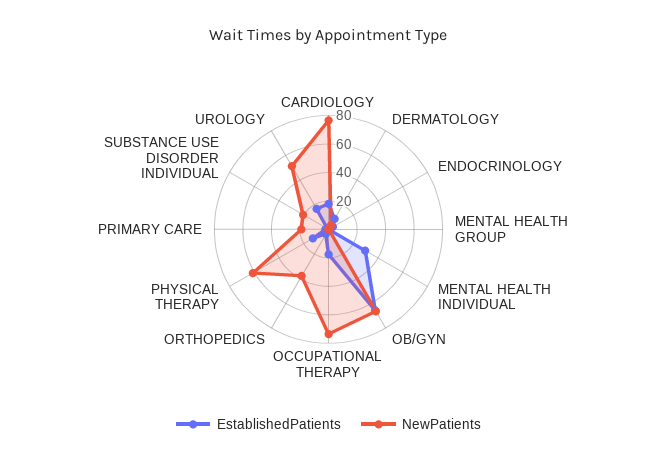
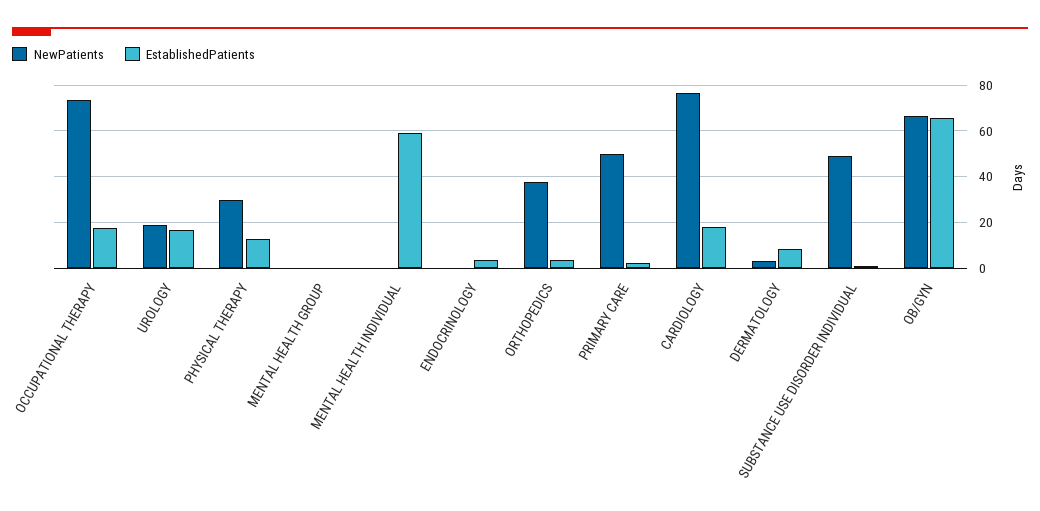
EstablishedPatients, MENTAL HEALTH INDIVIDUAL: 30 -> 60
NewPatients, PHYSICAL THERAPY: 60 -> 30
NewPatients, PRIMARY CARE: 20 -> 50
NewPatients, SUBSTANCE USE DISORDER INDIVIDUAL: 20 -> 50
NewPatients, UROLOGY: 50 -> 20

